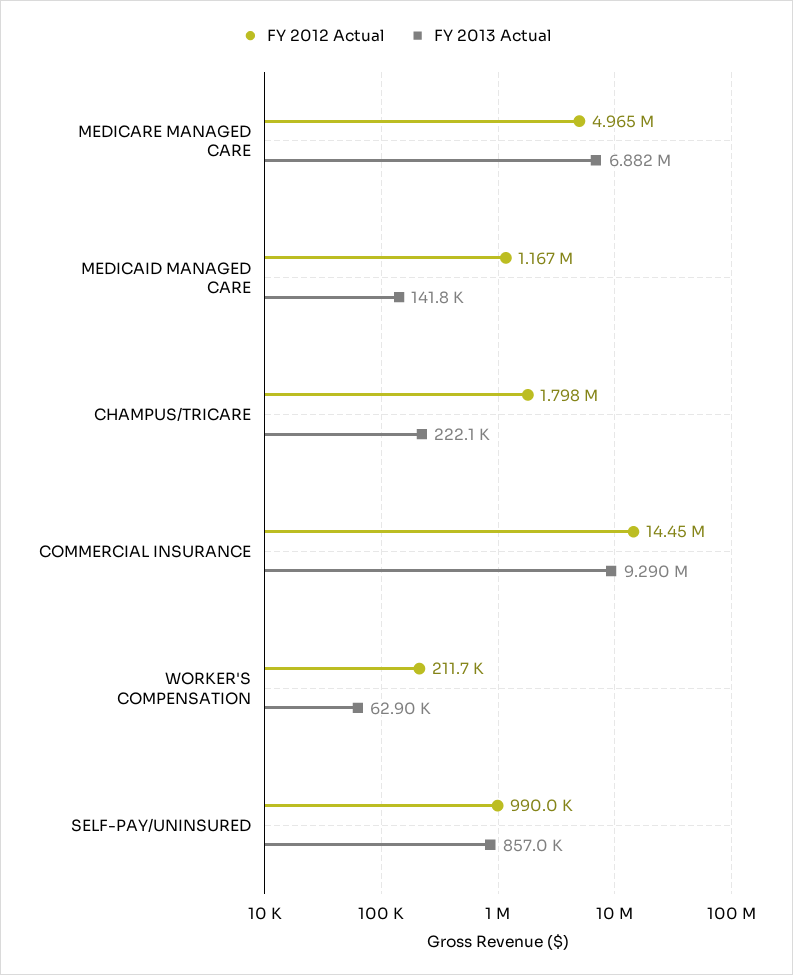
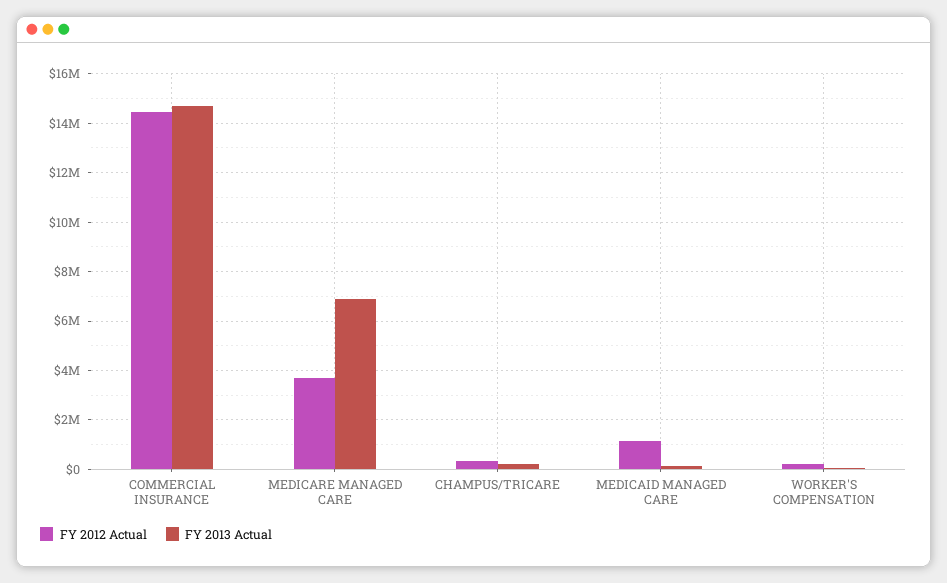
FY 2012 Actual, MEDICARE MANAGED CARE: 4965000 -> 3750000
FY 2012 Actual, CHAMPUS/TRICARE: 1798000 -> 250000
FY 2013 Actual, COMMERCIAL INSURANCE: 9290000 -> 14750000
FY 2012 Actual, SELF-PAY/UNINSURED: 990000 -> none
FY 2013 Actual, SELF-PAY/UNINSURED: 857000 -> none

